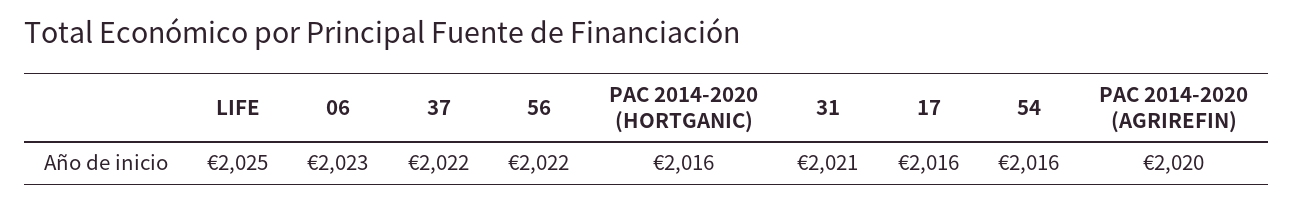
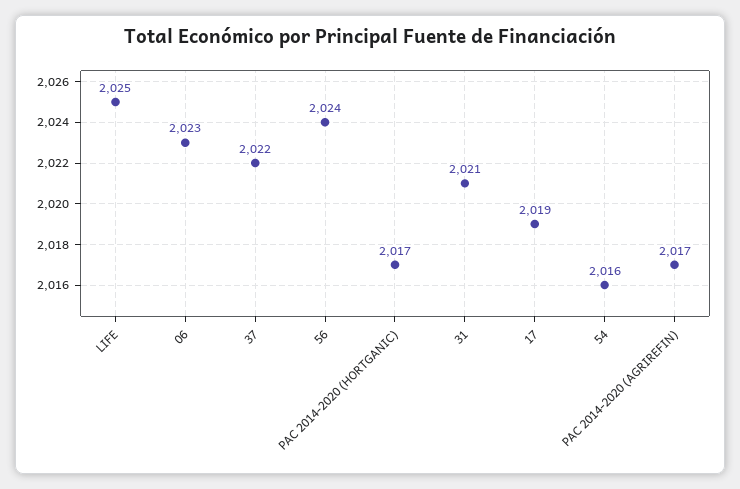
56: 2022 -> 2024
PAC 2014-2020 (HORTGANIC): 2016 -> 2017
17: 2016 -> 2019
PAC 2014-2020 (AGRIREFIN): 2020 -> 2017

